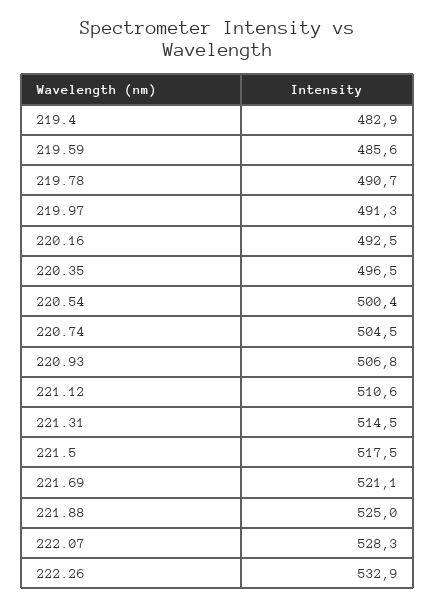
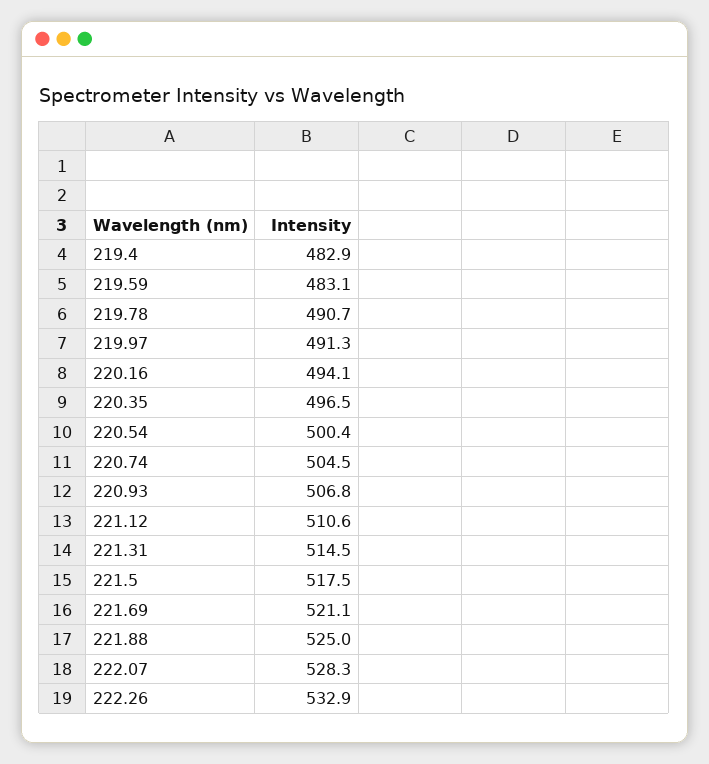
219.59: 485.6 -> 483.1
220.16: 492.5 -> 494.1

